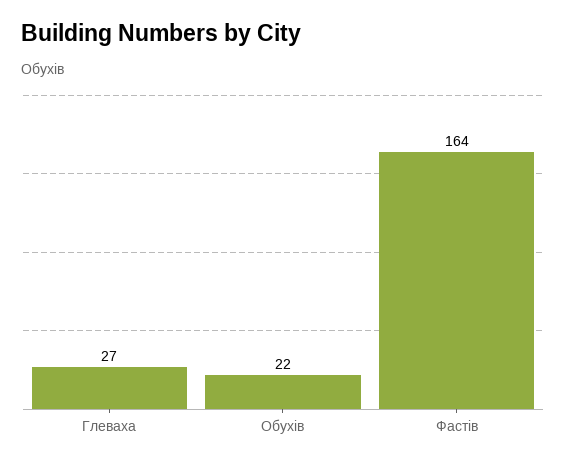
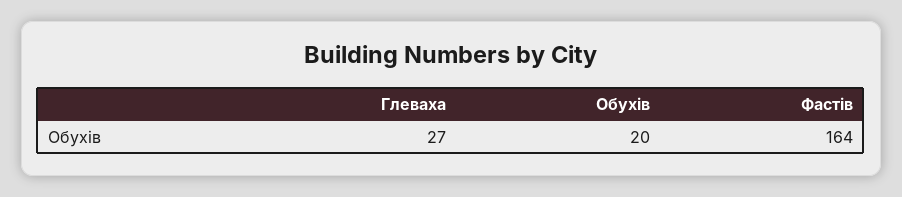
Обухів: 22 -> 20

